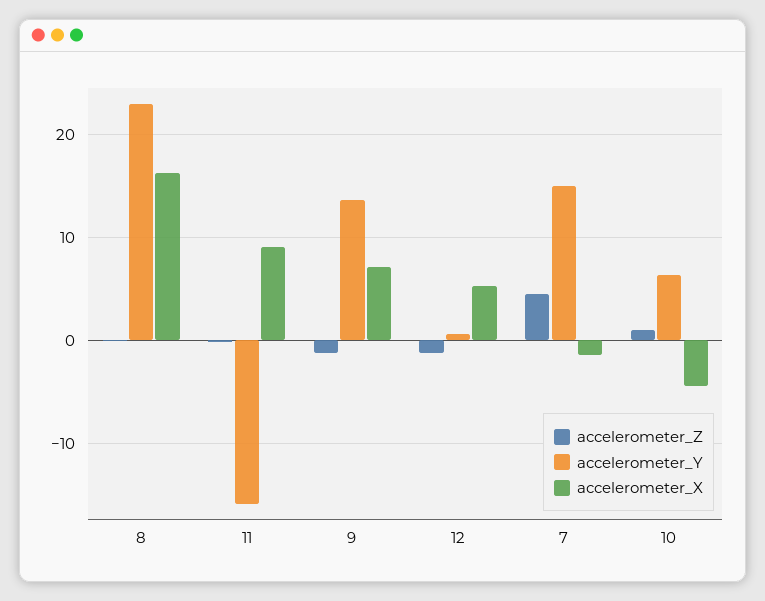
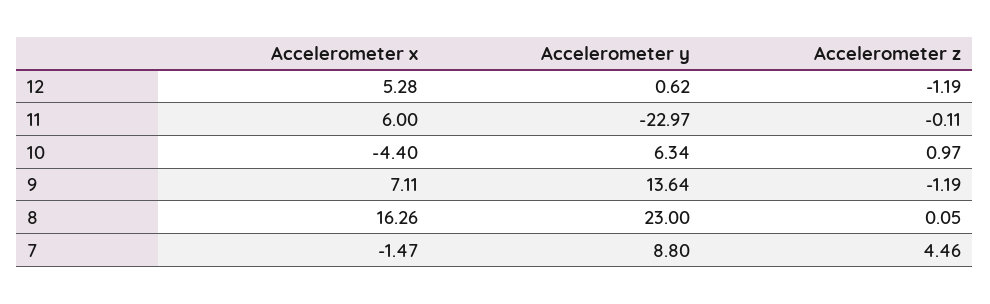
accelerometer_Y, 11: -16 -> -22.97
accelerometer_X, 11: 9 -> 6
accelerometer_Y, 7: 15 -> 8.8

